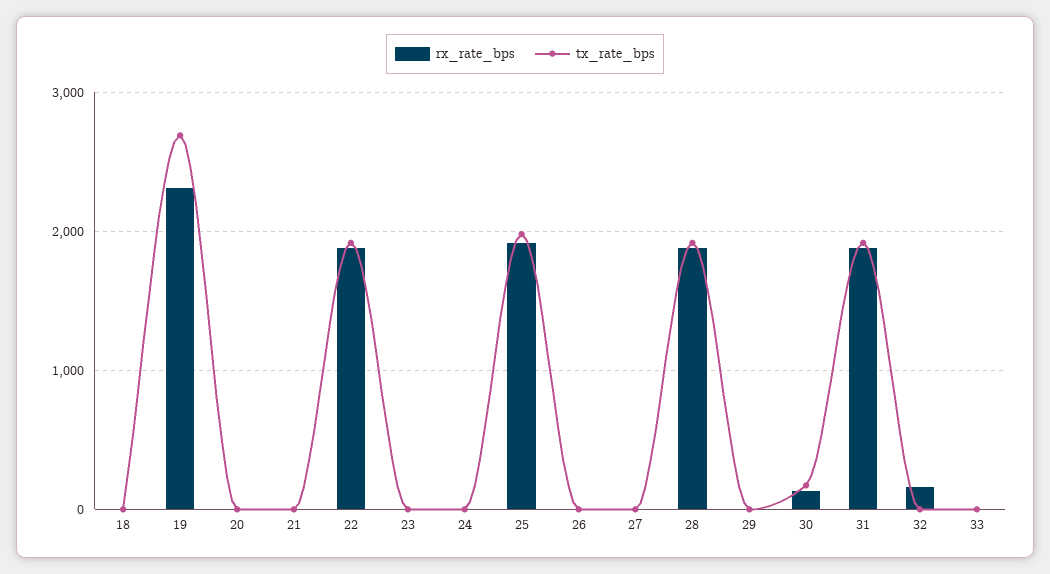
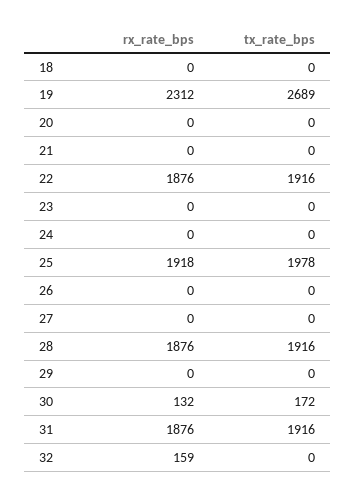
rx_rate_bps, 33: 0 -> none
tx_rate_bps, 33: 0 -> none

